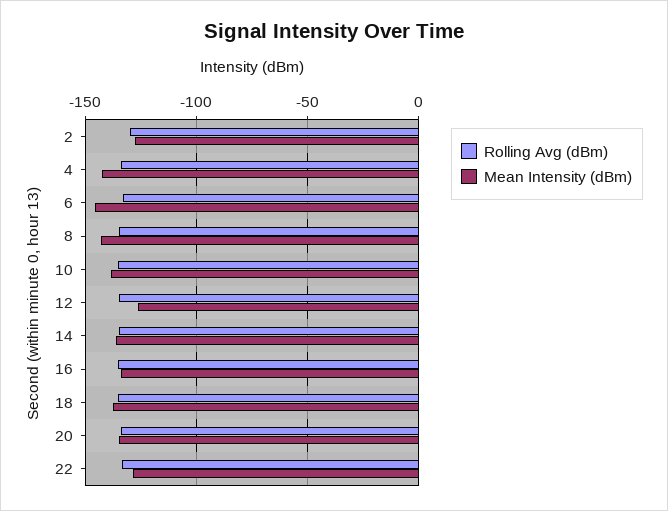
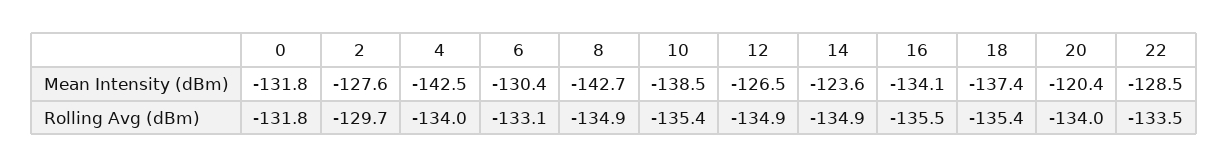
Mean Intensity (dBm), 6: -145 -> -130.4
Mean Intensity (dBm), 14: -135 -> -123.6
Mean Intensity (dBm), 20: -135 -> -120.4
Mean Intensity (dBm), 0: none -> -131.8
Rolling Avg (dBm), 0: none -> -131.8

